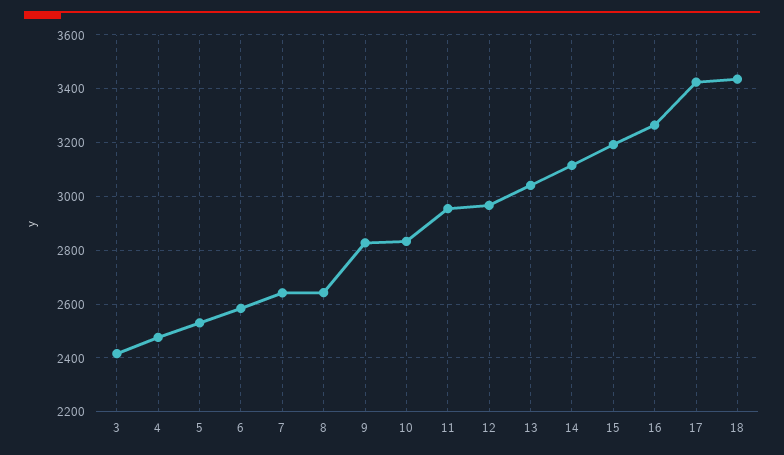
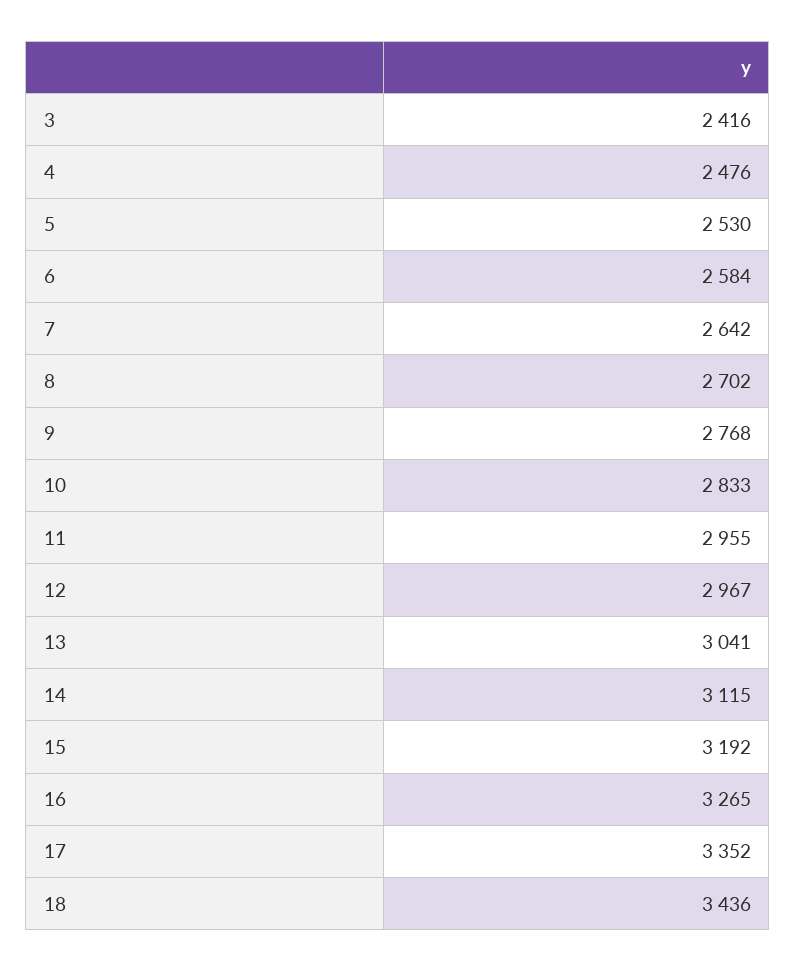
8: 2650 -> 2702
9: 2825 -> 2768
17: 3425 -> 3352

